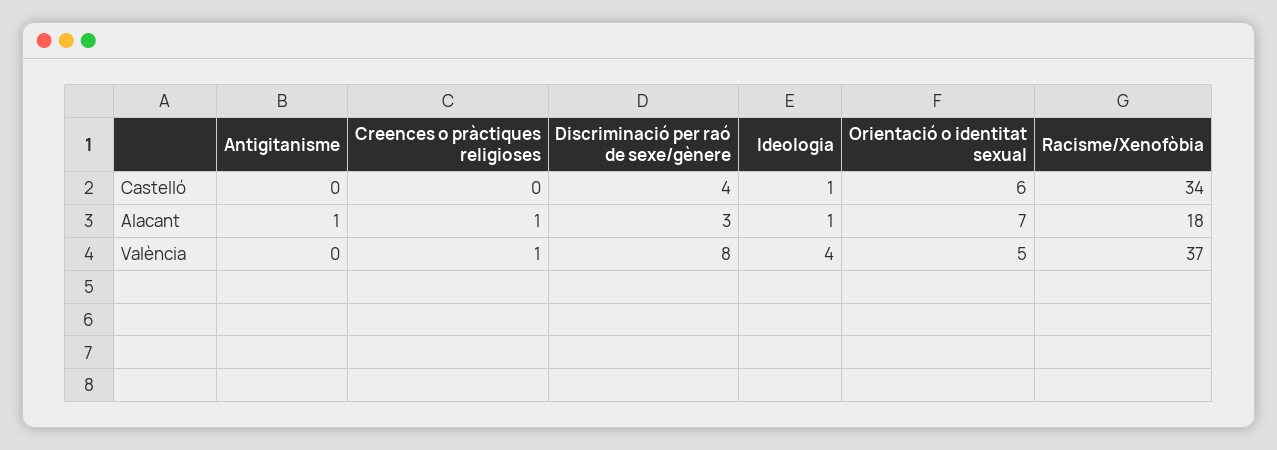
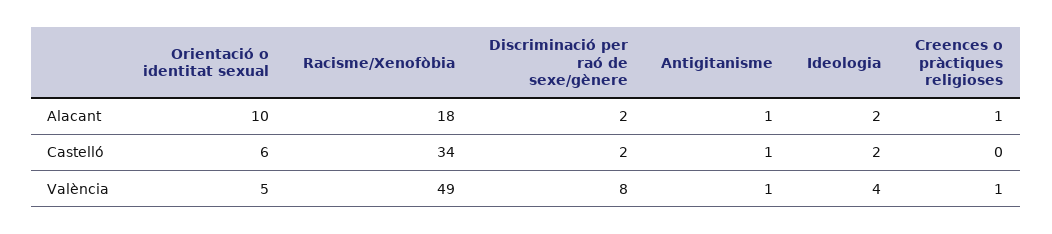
Antigitanisme, Castelló: 0 -> 1
Discriminació per raó de sexe/gènere, Castelló: 4 -> 2
Ideologia, Castelló: 1 -> 2
Discriminació per raó de sexe/gènere, Alacant: 3 -> 2
Ideologia, Alacant: 1 -> 2
Orientació o identitat sexual, Alacant: 7 -> 10
Antigitanisme, València: 0 -> 1
Racisme/Xenofòbia, València: 37 -> 49

